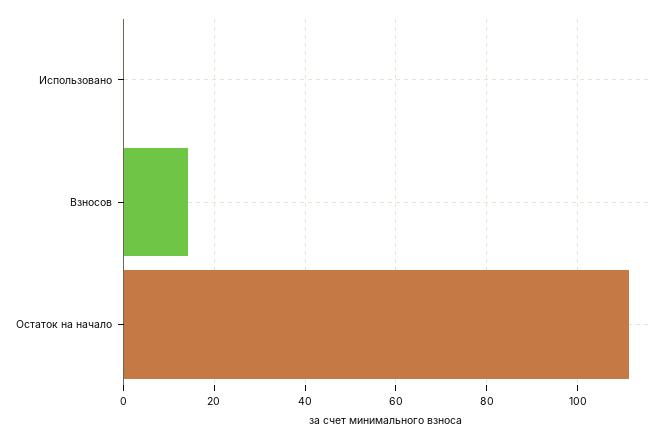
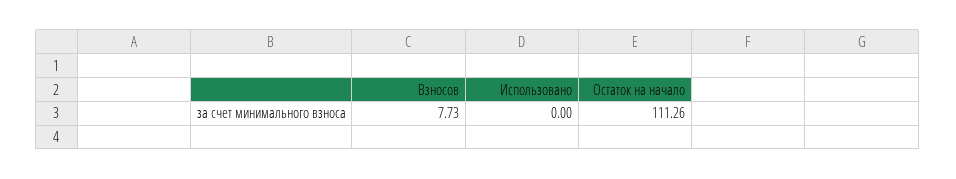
Взносов: 14 -> 7.73

